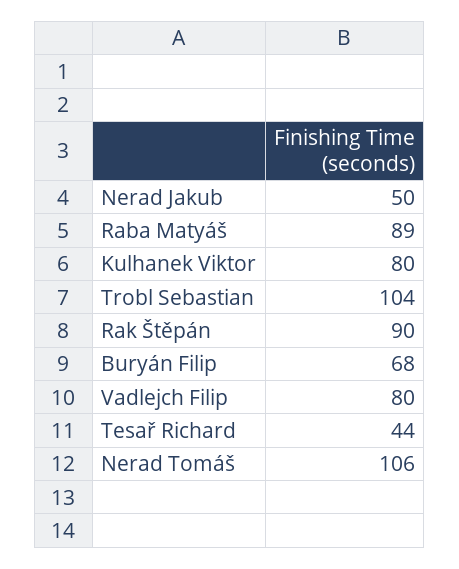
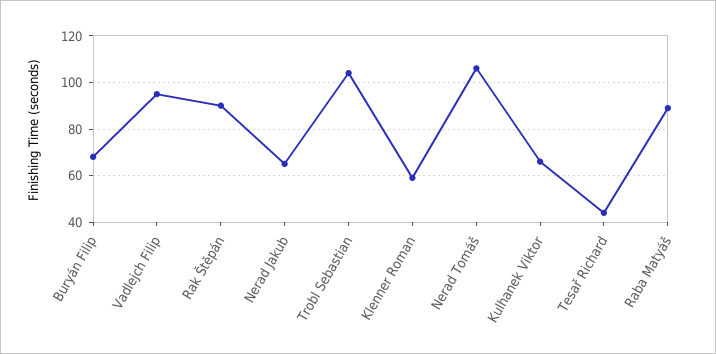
Nerad Jakub: 50 -> 65
Kulhanek Viktor: 80 -> 65
Vadlejch Filip: 80 -> 95
Klenner Roman: none -> 60

